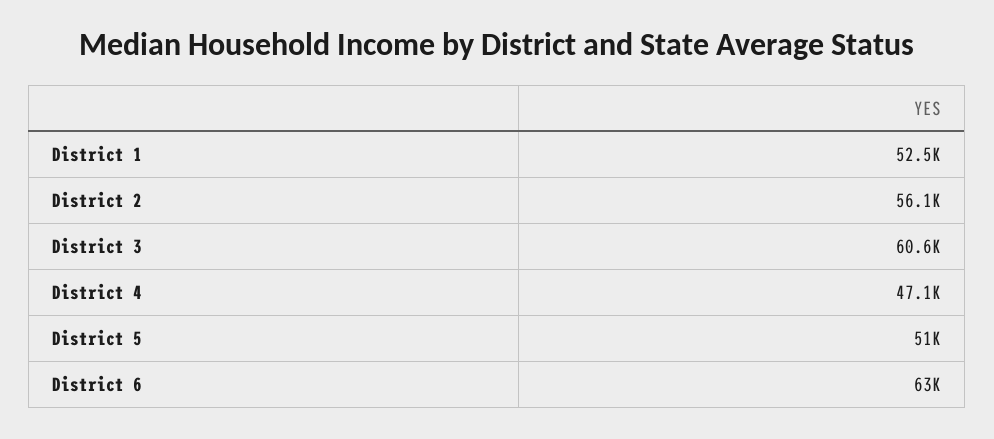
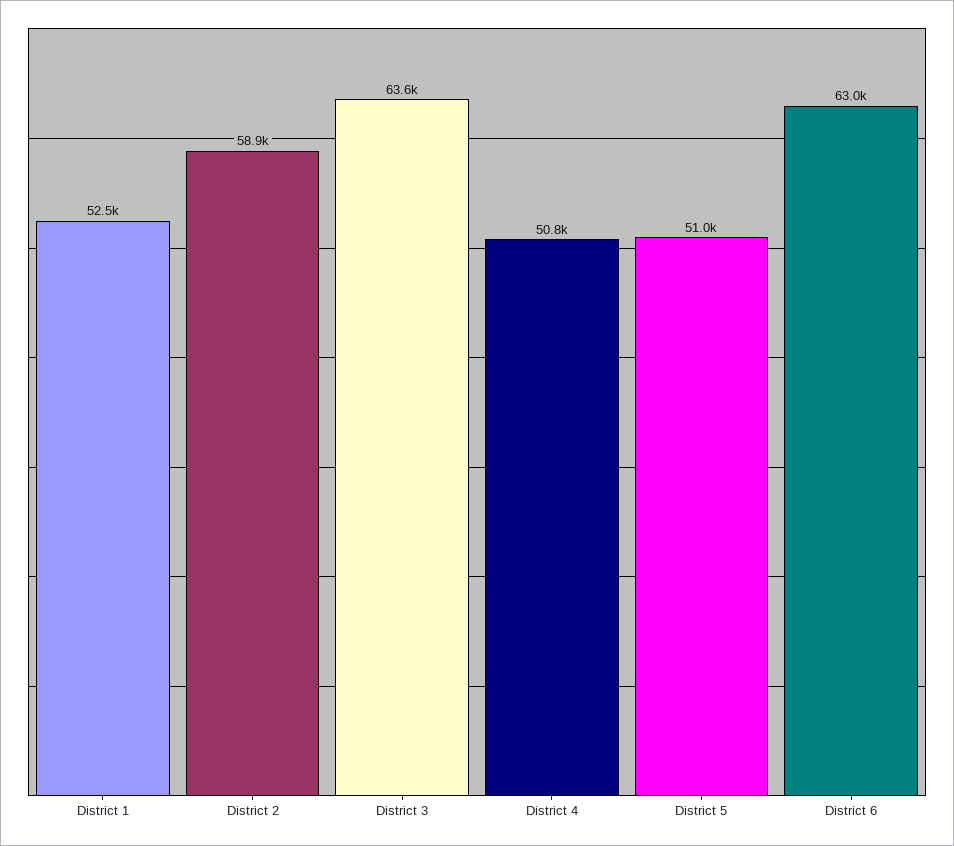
District 2: 56100 -> 58900
District 3: 60600 -> 63600
District 4: 47100 -> 50800

